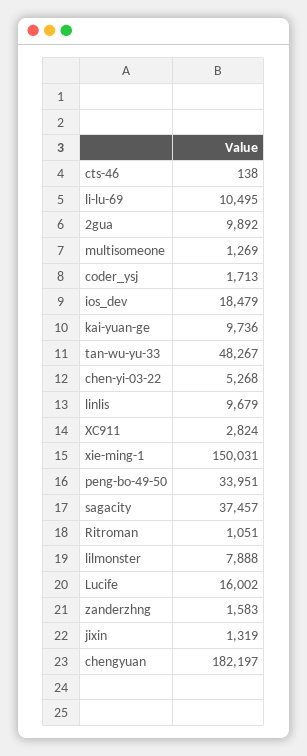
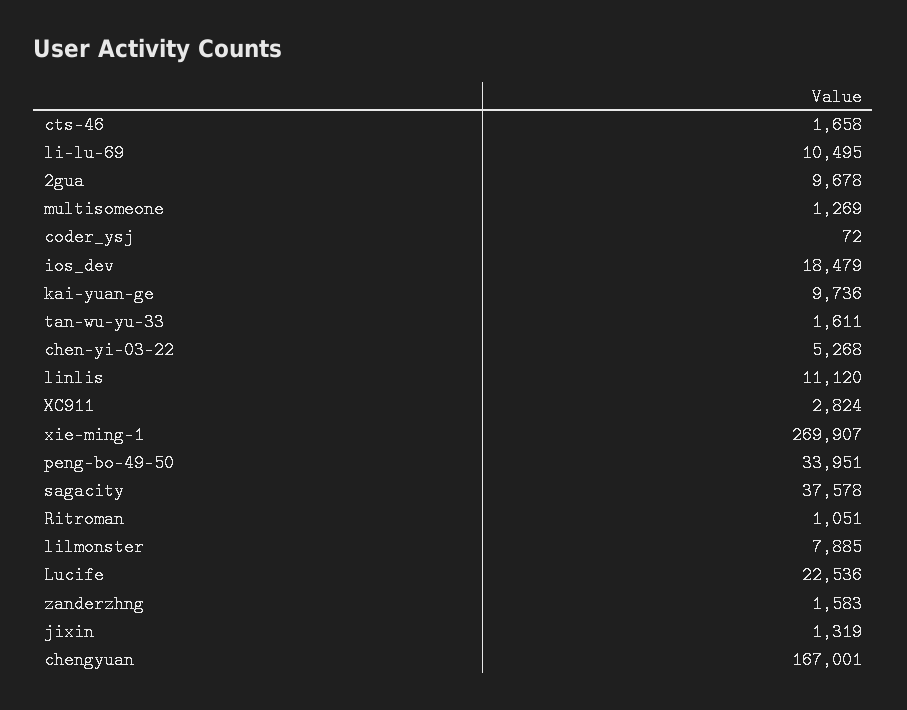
cts-46: 138 -> 1658
2gua: 9892 -> 9678
coder_ysj: 1713 -> 72
tan-wu-yu-33: 48267 -> 1611
linlis: 9679 -> 11120
xie-ming-1: 150031 -> 269907
sagacity: 37457 -> 37578
lilmonster: 7888 -> 7885
Lucife: 16002 -> 22536
chengyuan: 182197 -> 167001

